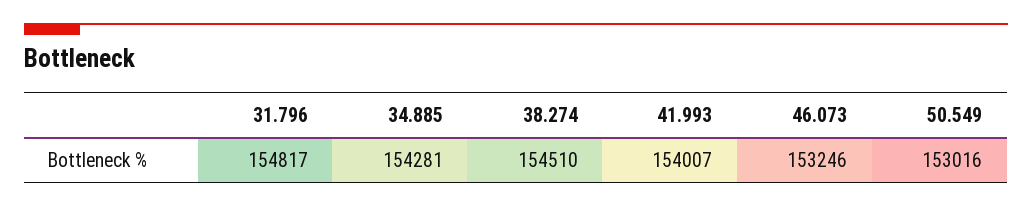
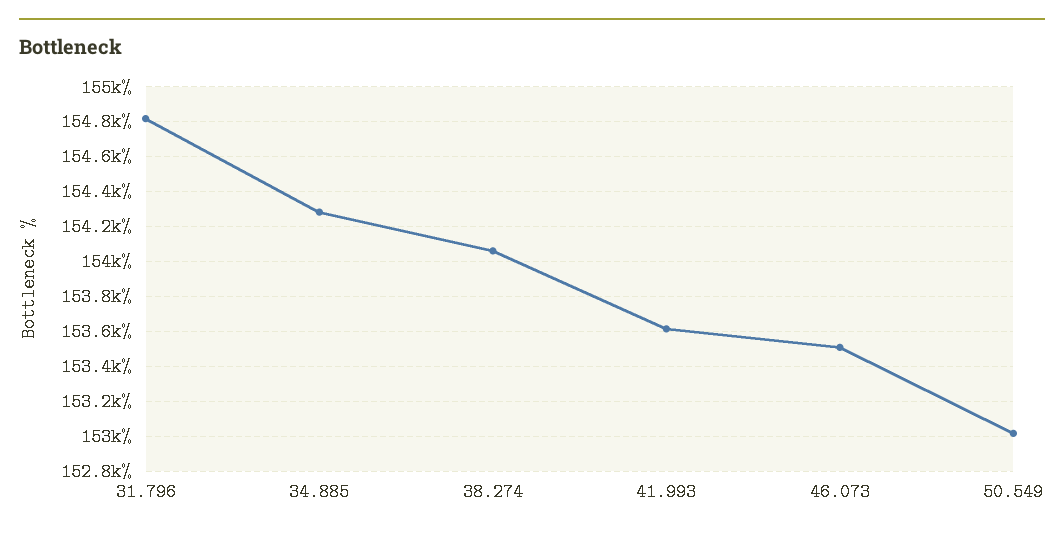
38.274: 154510 -> 154050
41.993: 154007 -> 153600
46.073: 153246 -> 153500

